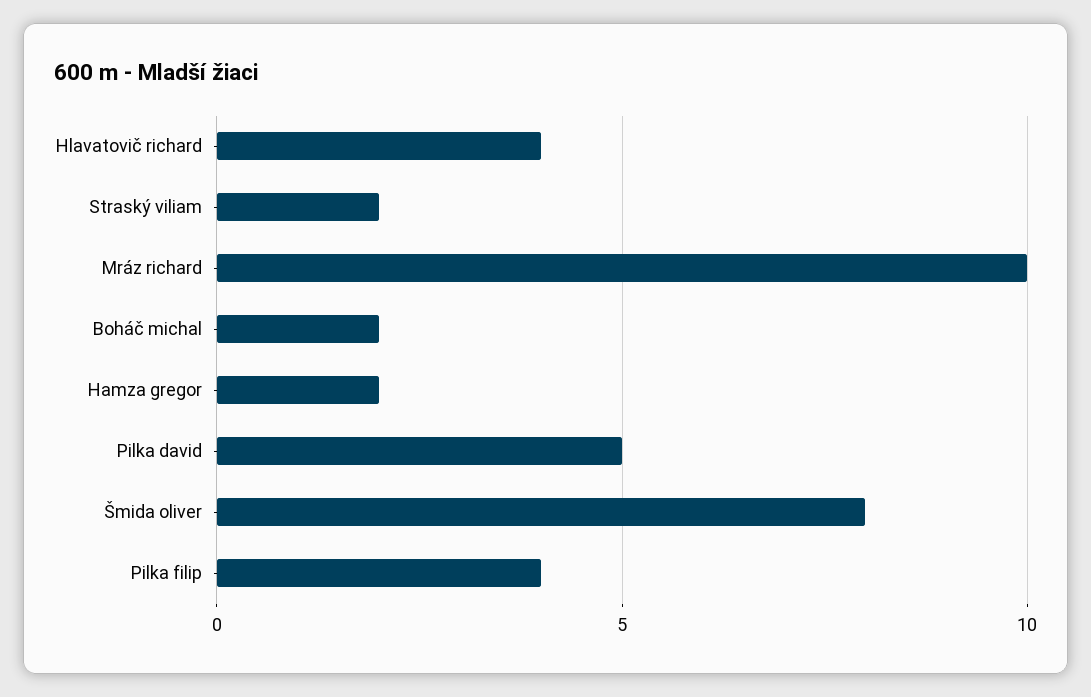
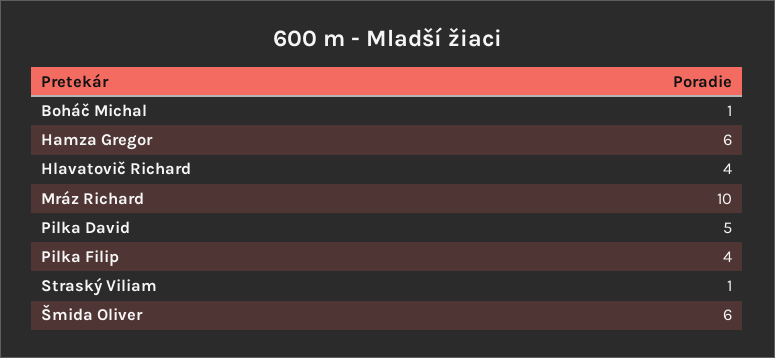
Straský viliam: 2 -> 1
Boháč michal: 2 -> 1
Hamza gregor: 2 -> 6
Šmida oliver: 8 -> 6

